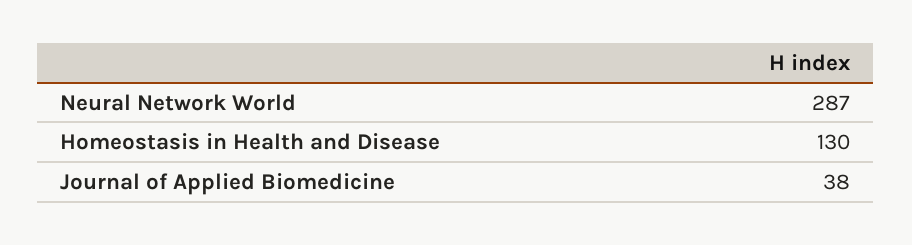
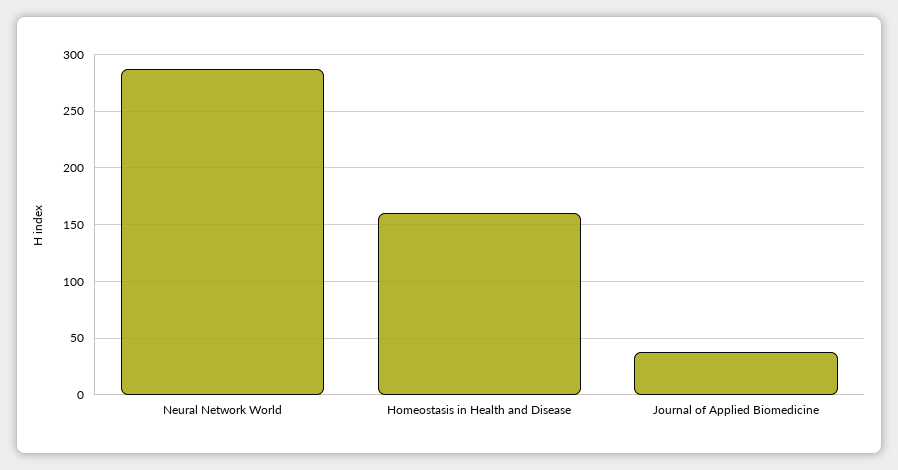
Homeostasis in Health and Disease: 130 -> 160

